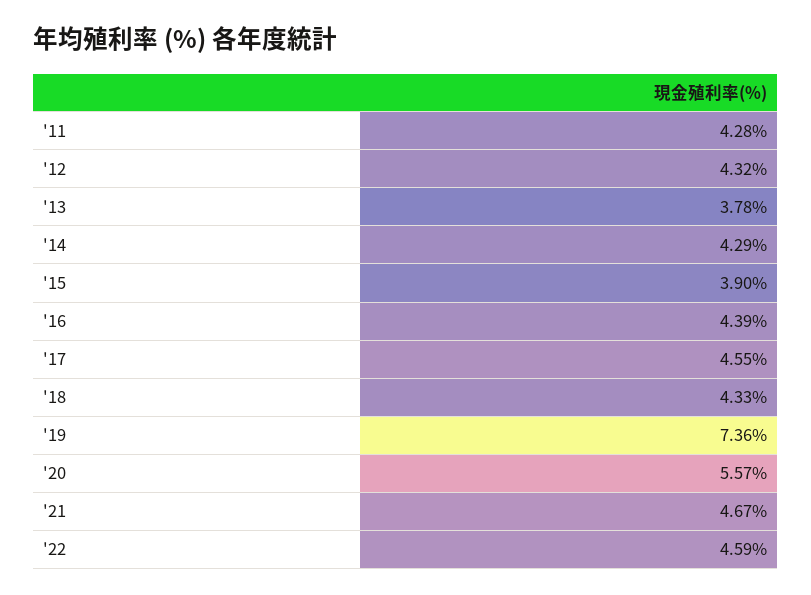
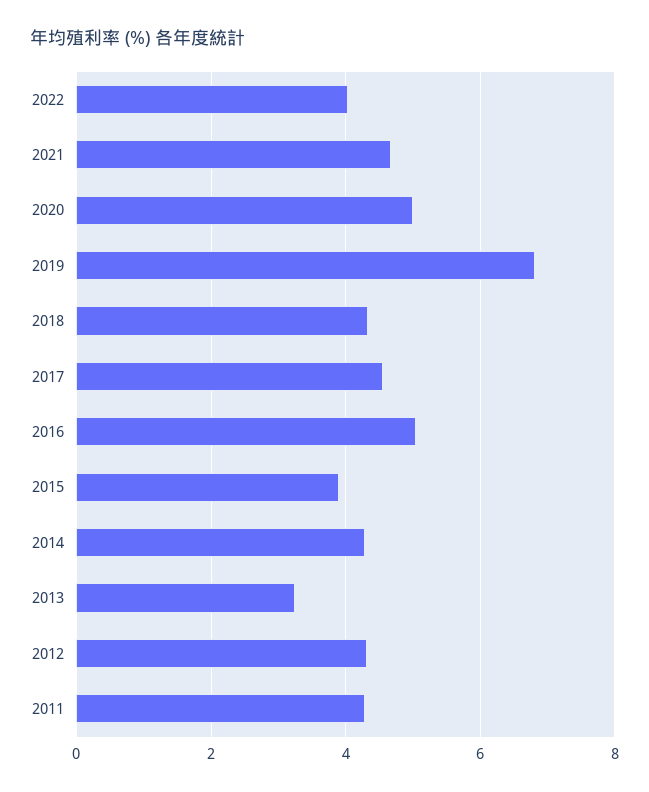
'13: 3.78 -> 3.2
'16: 4.39 -> 5
'19: 7.36 -> 6.8
'20: 5.57 -> 5
'22: 4.59 -> 4

